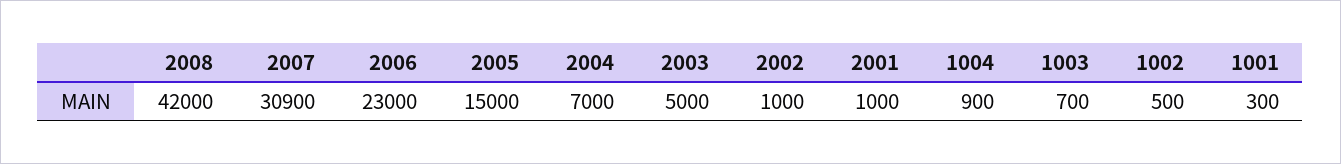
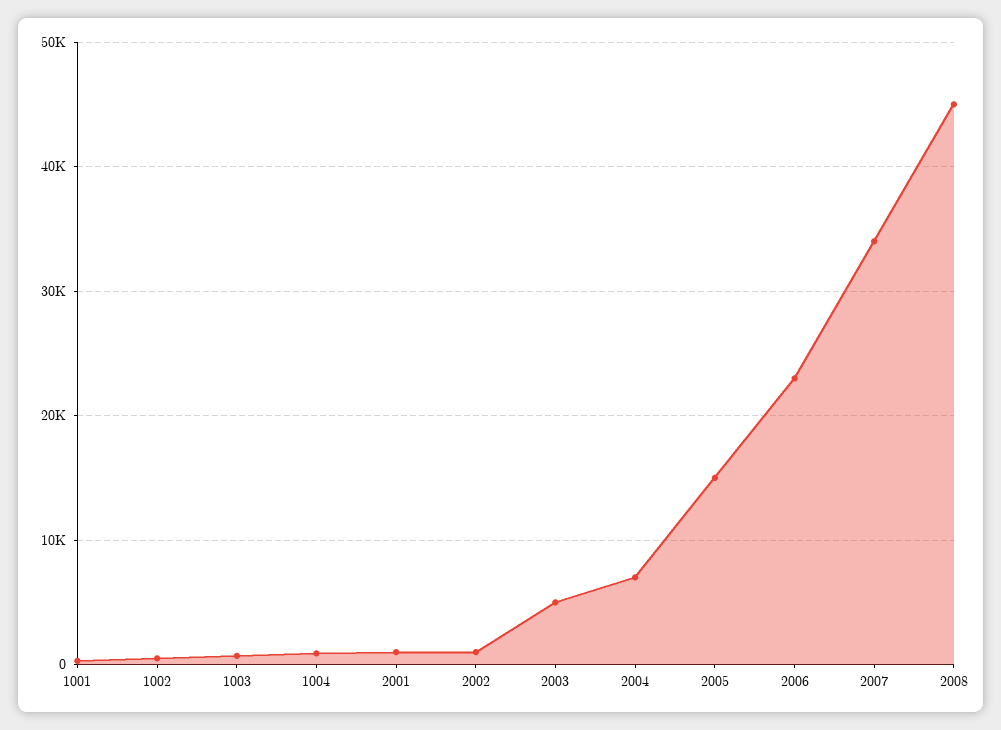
2008: 42000 -> 45000
2007: 30900 -> 34000

